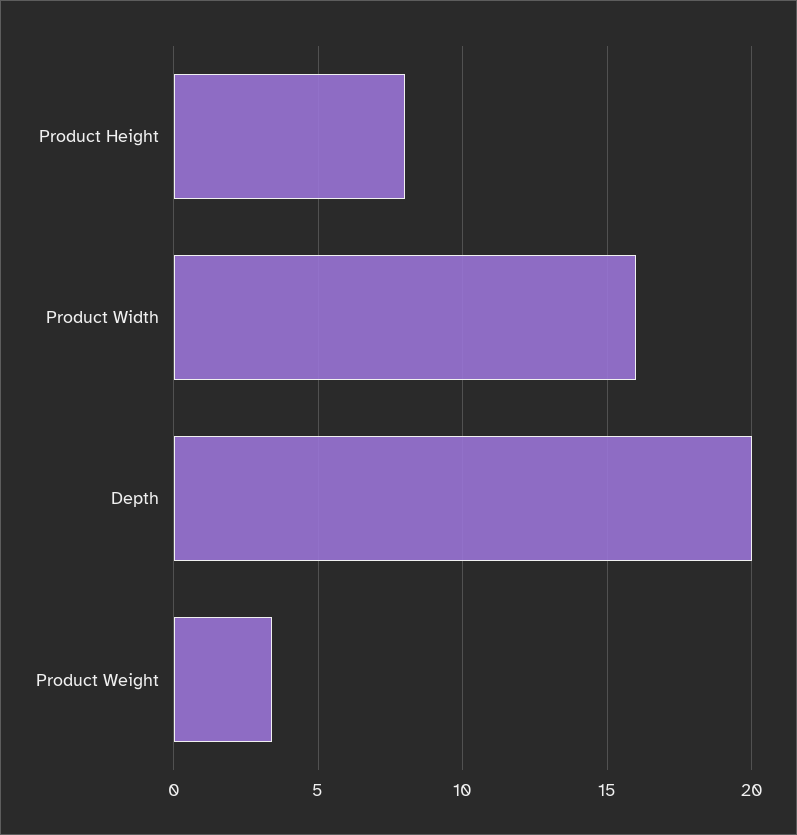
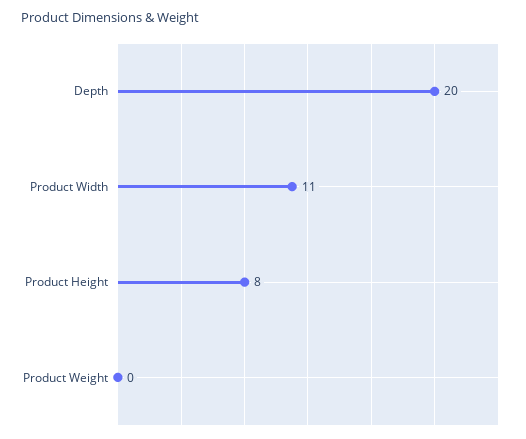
Product Width: 16 -> 11
Product Weight: 3.5 -> 0

